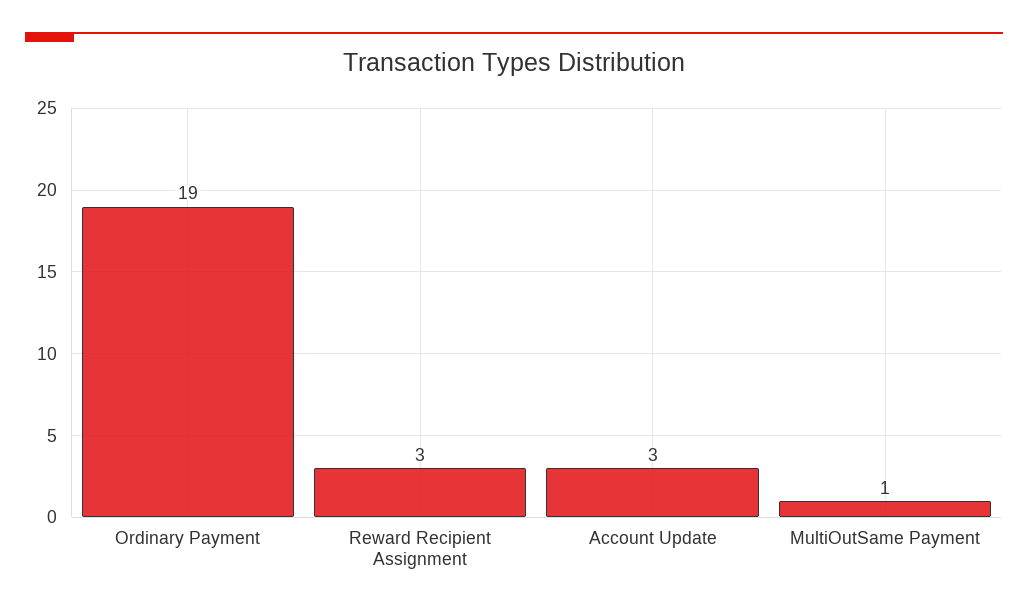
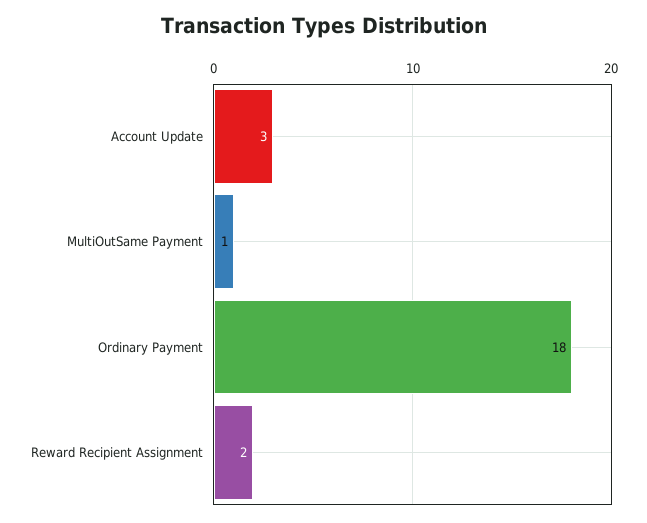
Ordinary Payment: 19 -> 18
Reward Recipient Assignment: 3 -> 2

